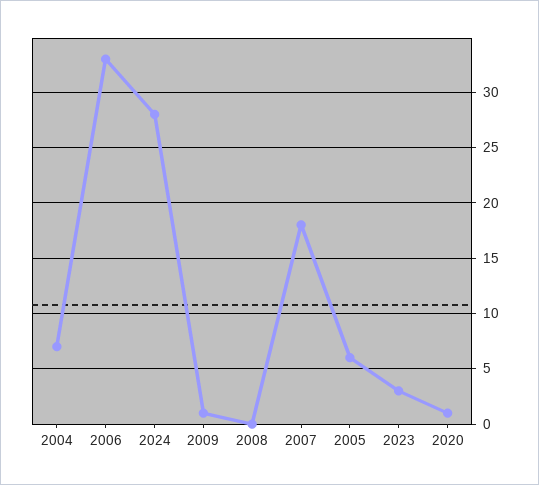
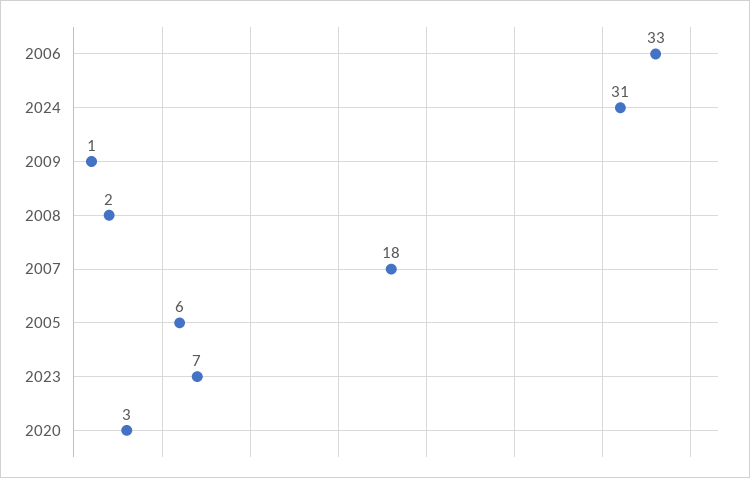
2004: 7 -> none
2024: 28 -> 31
2008: 0 -> 2
2023: 3 -> 7
2020: 1 -> 3

